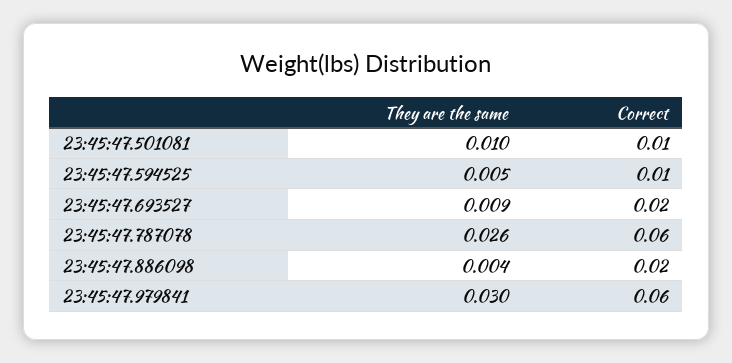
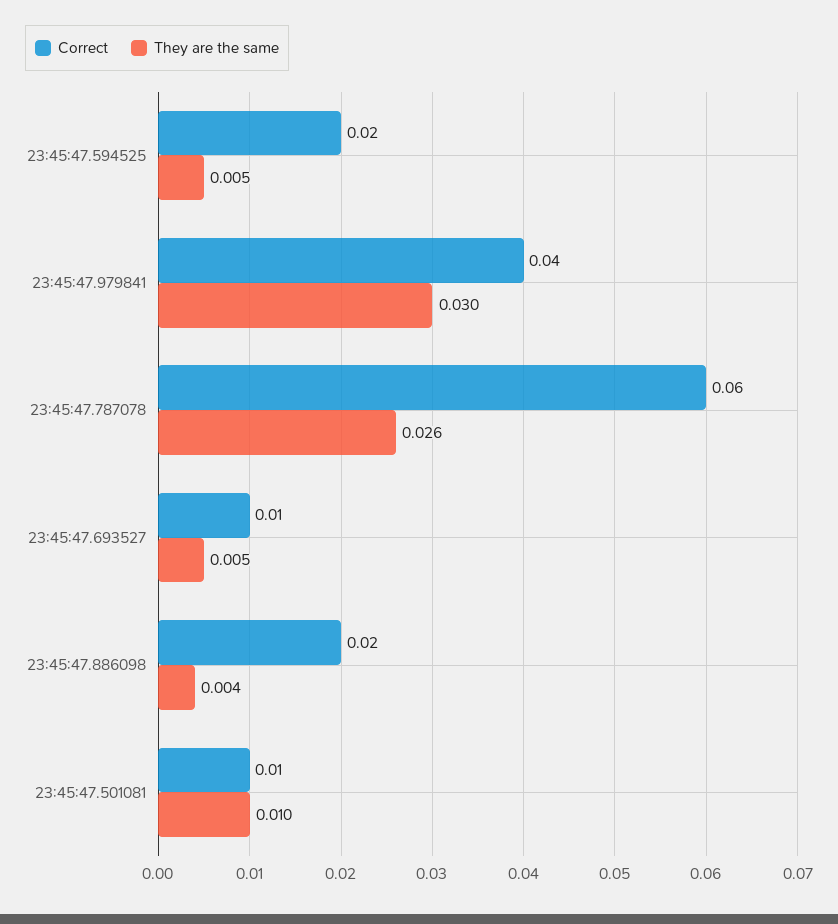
Correct, 23:45:47.594525: 0.01 -> 0.02
They are the same, 23:45:47.693527: 0.009 -> 0.005
Correct, 23:45:47.693527: 0.02 -> 0.01
Correct, 23:45:47.979841: 0.06 -> 0.04

